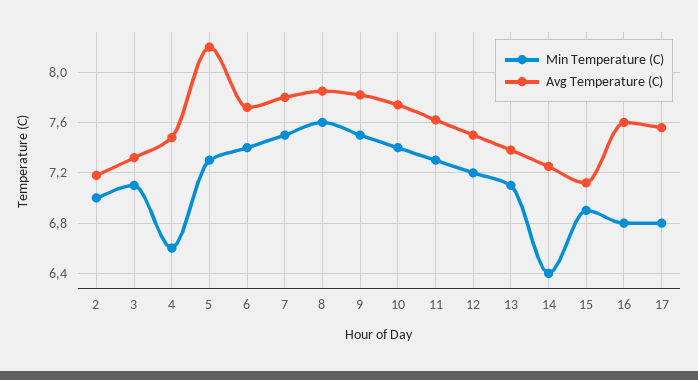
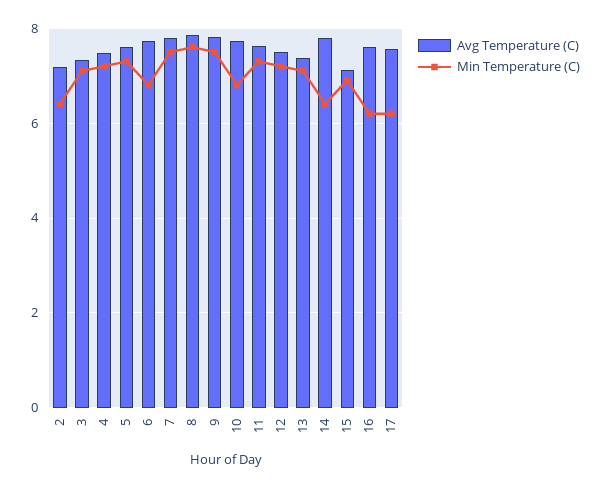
Min Temperature (C), 2: 7 -> 6.4
Min Temperature (C), 4: 6.6 -> 7.2
Avg Temperature (C), 5: 8.2 -> 7.6
Min Temperature (C), 6: 7.4 -> 6.8
Min Temperature (C), 10: 7.4 -> 6.8
Avg Temperature (C), 14: 7.25 -> 7.8
Min Temperature (C), 16: 6.8 -> 6.2
Min Temperature (C), 17: 6.8 -> 6.2

